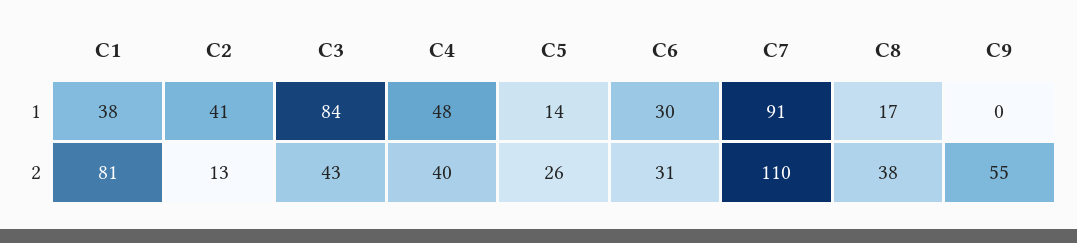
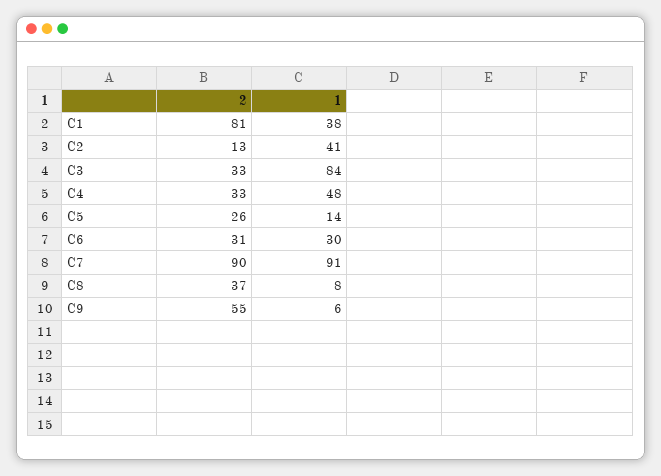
C8, 1: 17 -> 8
C9, 1: 0 -> 6
C3, 2: 43 -> 33
C4, 2: 40 -> 33
C7, 2: 110 -> 90
C8, 2: 38 -> 37

